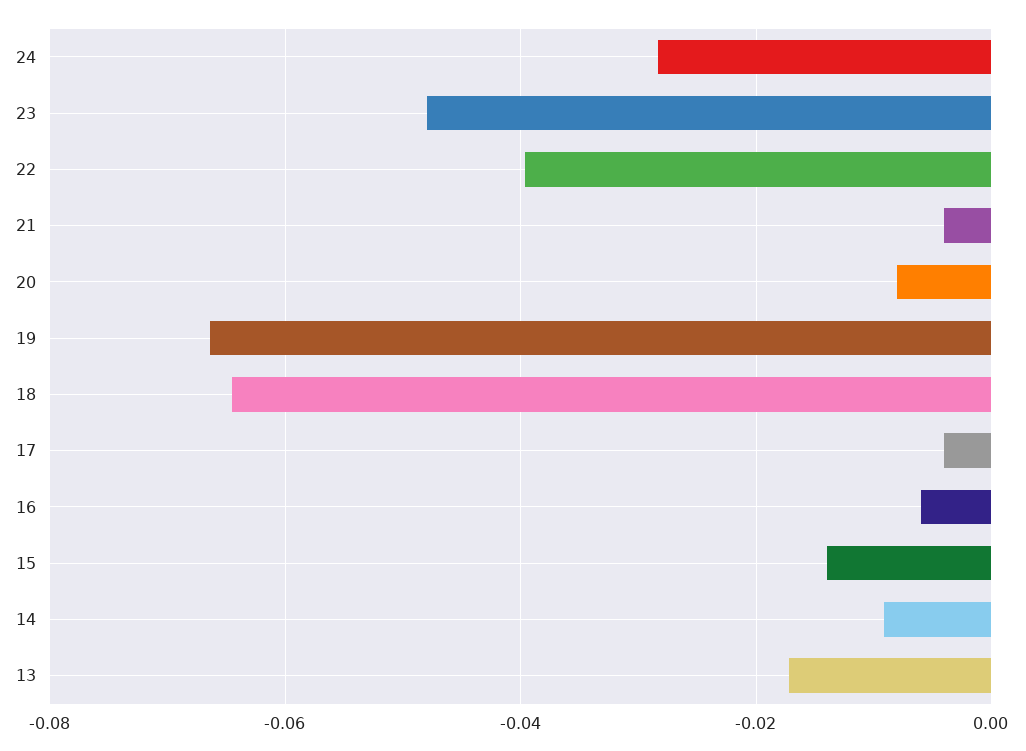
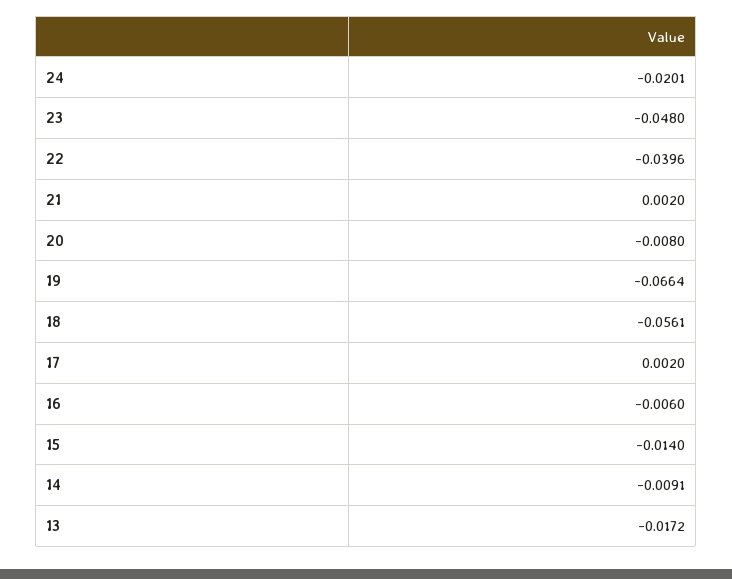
24: -0.028 -> -0.0201
21: -0.004 -> 0.002
18: -0.064 -> -0.0561
17: -0.004 -> 0.002

